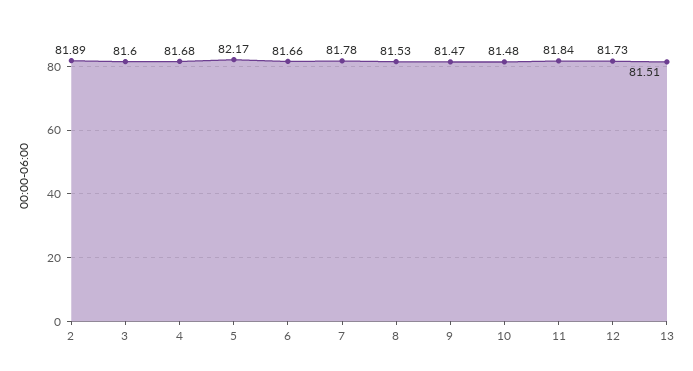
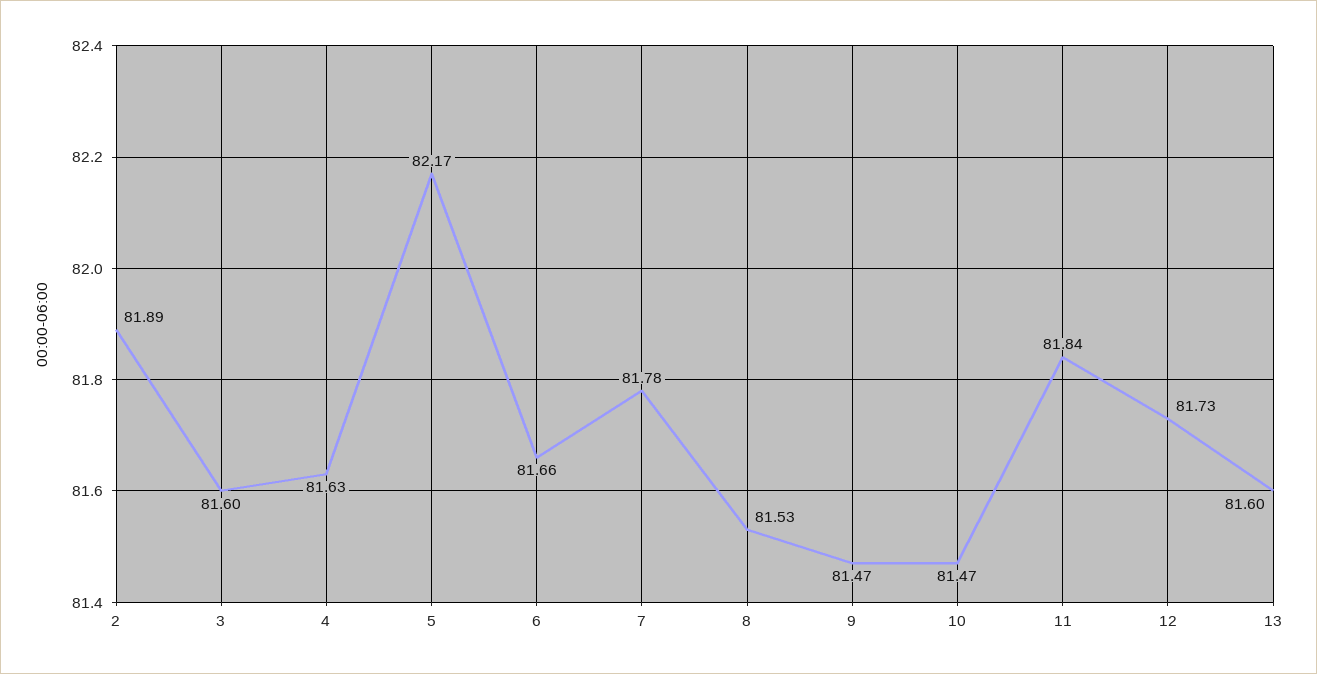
4: 81.68 -> 81.63
10: 81.48 -> 81.47
13: 81.51 -> 81.6

